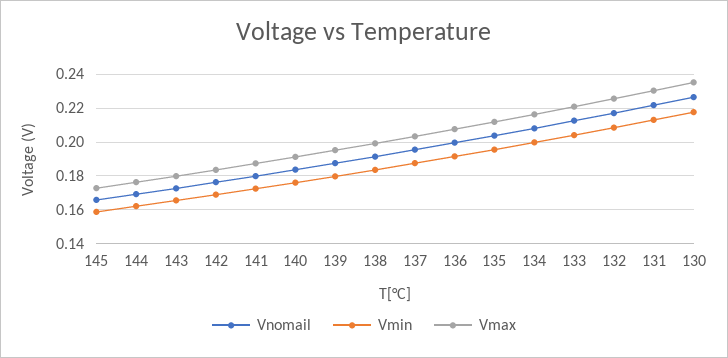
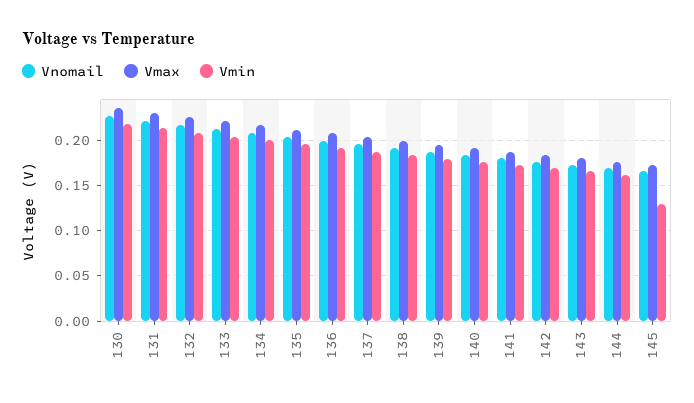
Vmin, 145: 0.16 -> 0.13

